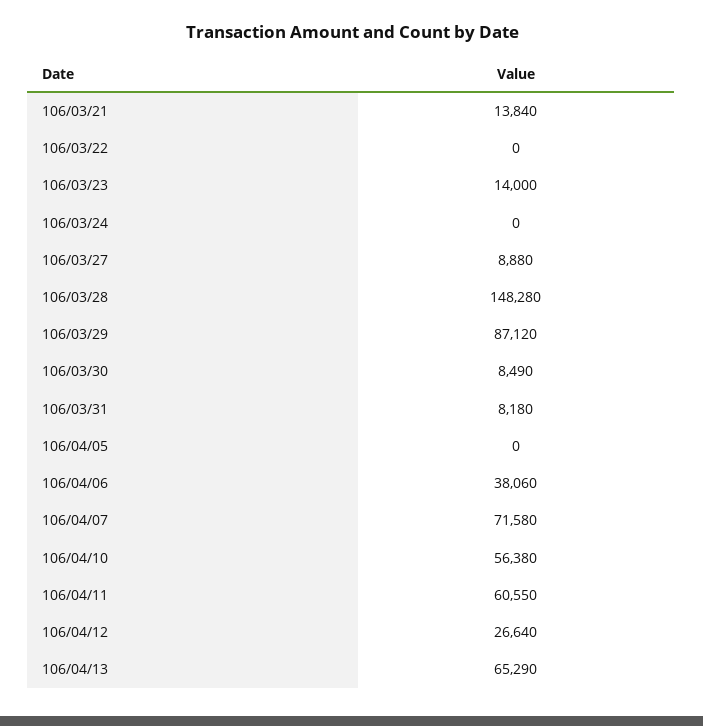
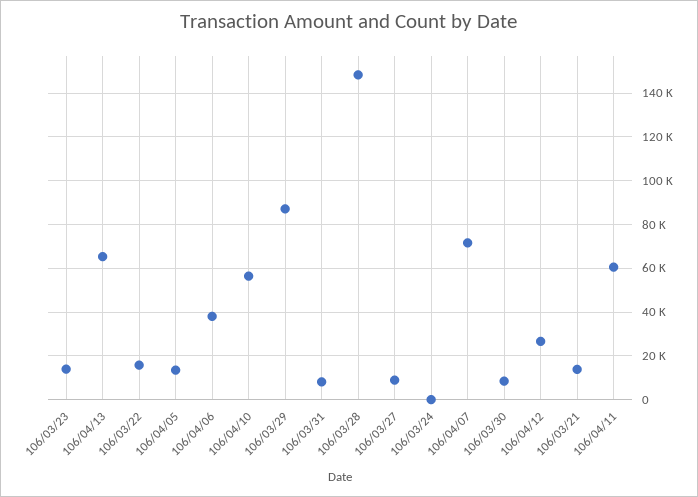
106/03/22: 0 -> 15000
106/04/05: 0 -> 15000

